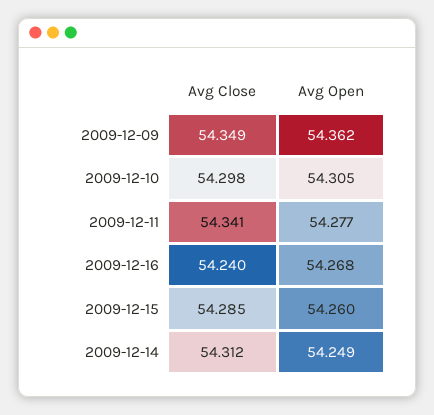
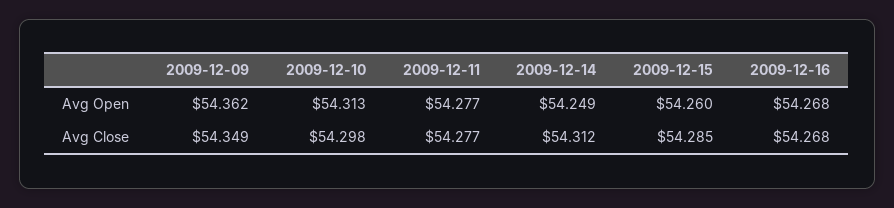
Avg Open, 2009-12-10: 54.305 -> 54.313
Avg Close, 2009-12-11: 54.341 -> 54.277
Avg Close, 2009-12-16: 54.24 -> 54.268

